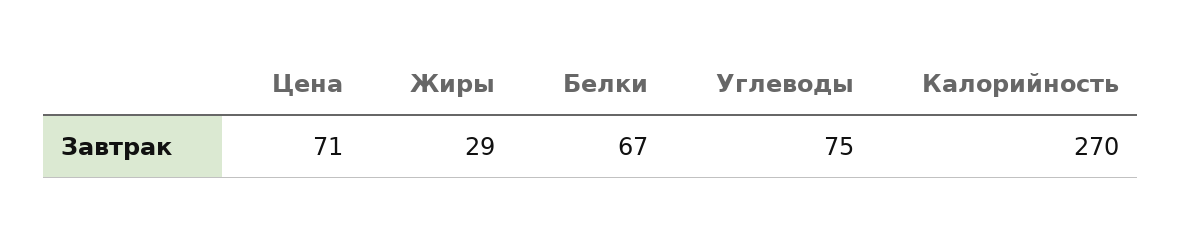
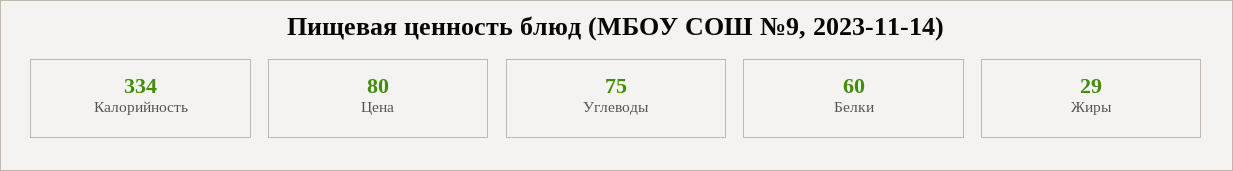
Цена: 71 -> 80
Белки: 67 -> 60
Калорийность: 270 -> 334

